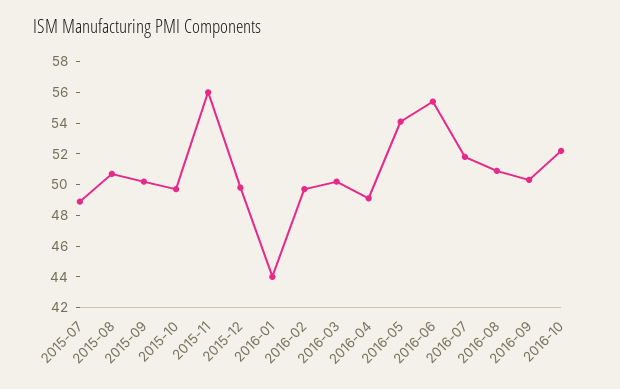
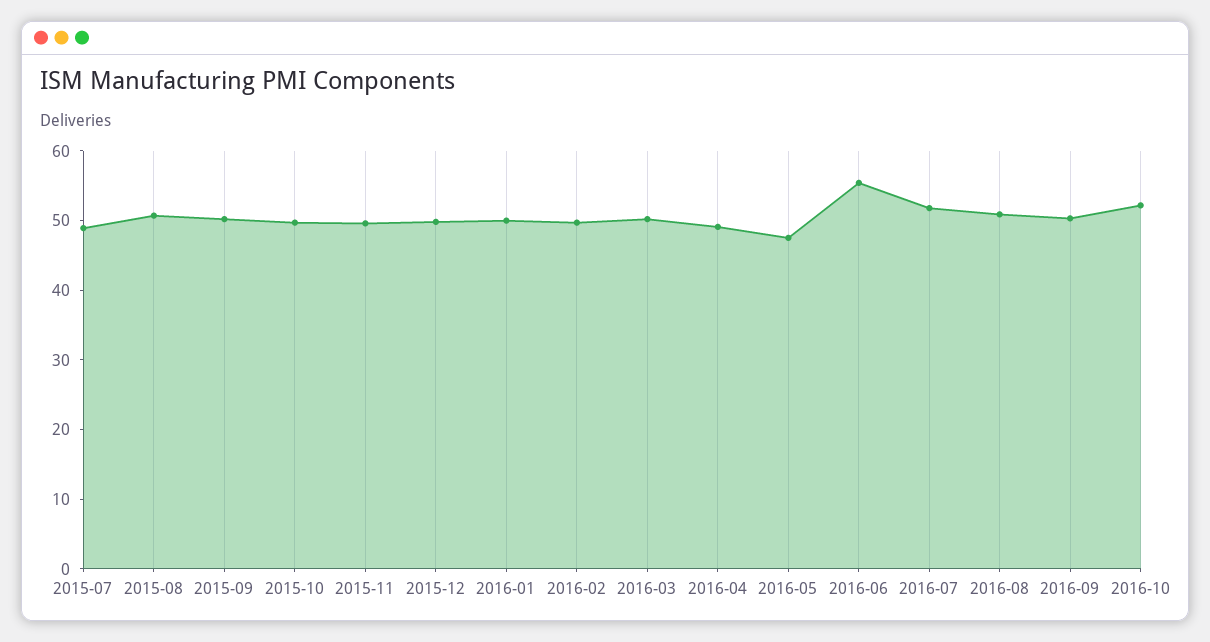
2015-11: 56 -> 50
2016-01: 44 -> 50
2016-05: 54 -> 48

